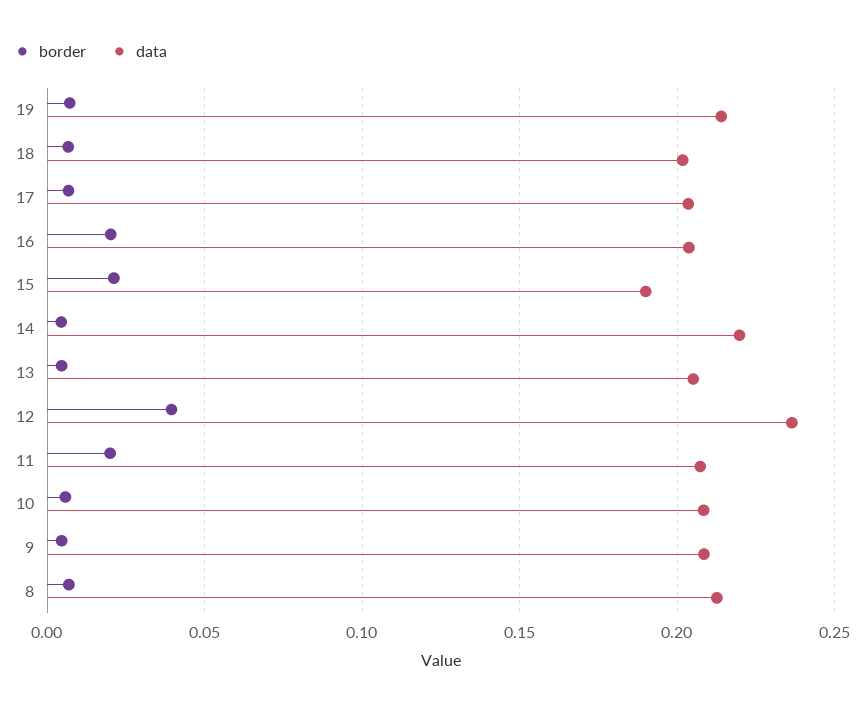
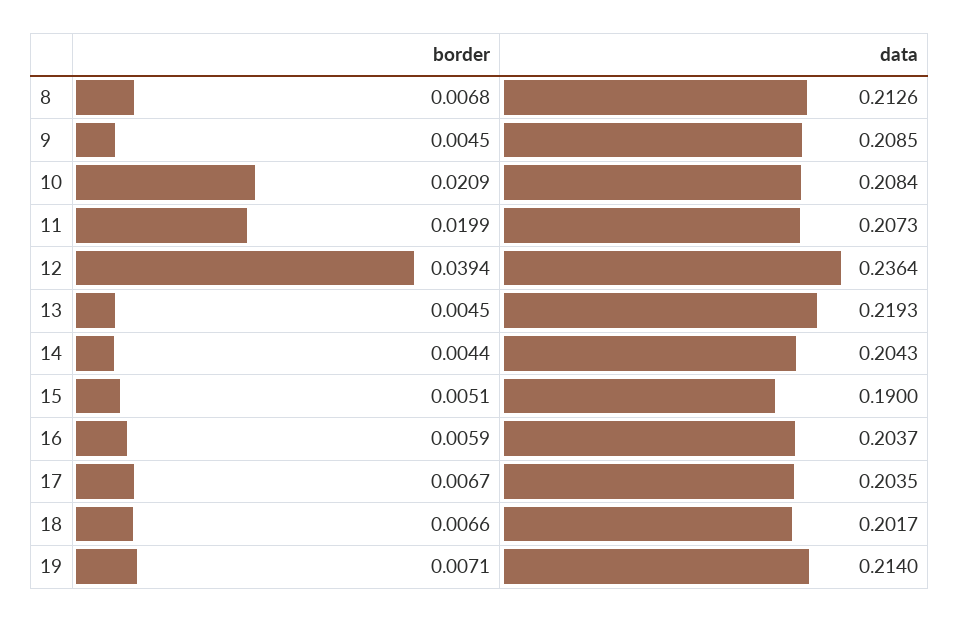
border, 16: 0.02 -> 0.0059
border, 15: 0.02 -> 0.0051
data, 14: 0.22 -> 0.2043
data, 13: 0.205 -> 0.2193
border, 10: 0.005 -> 0.0209

